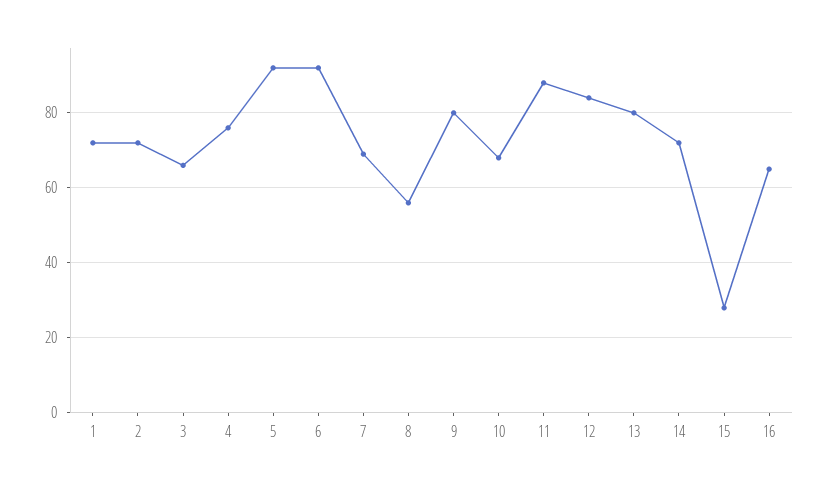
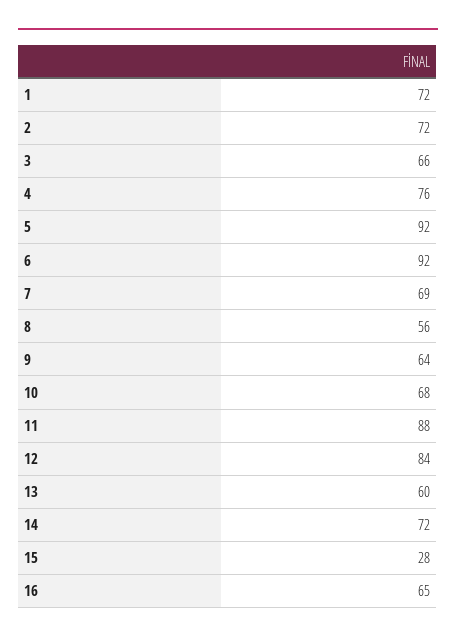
9: 80 -> 64
13: 80 -> 60

